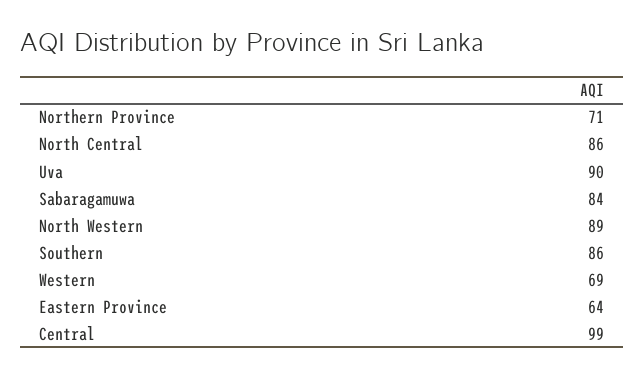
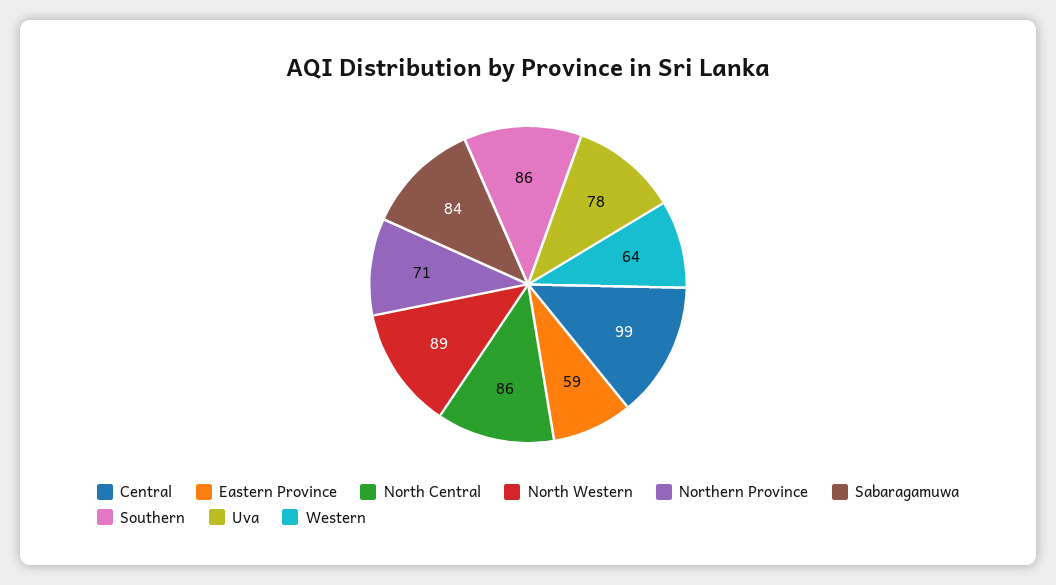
Uva: 90 -> 78
Western: 69 -> 64
Eastern Province: 64 -> 59

